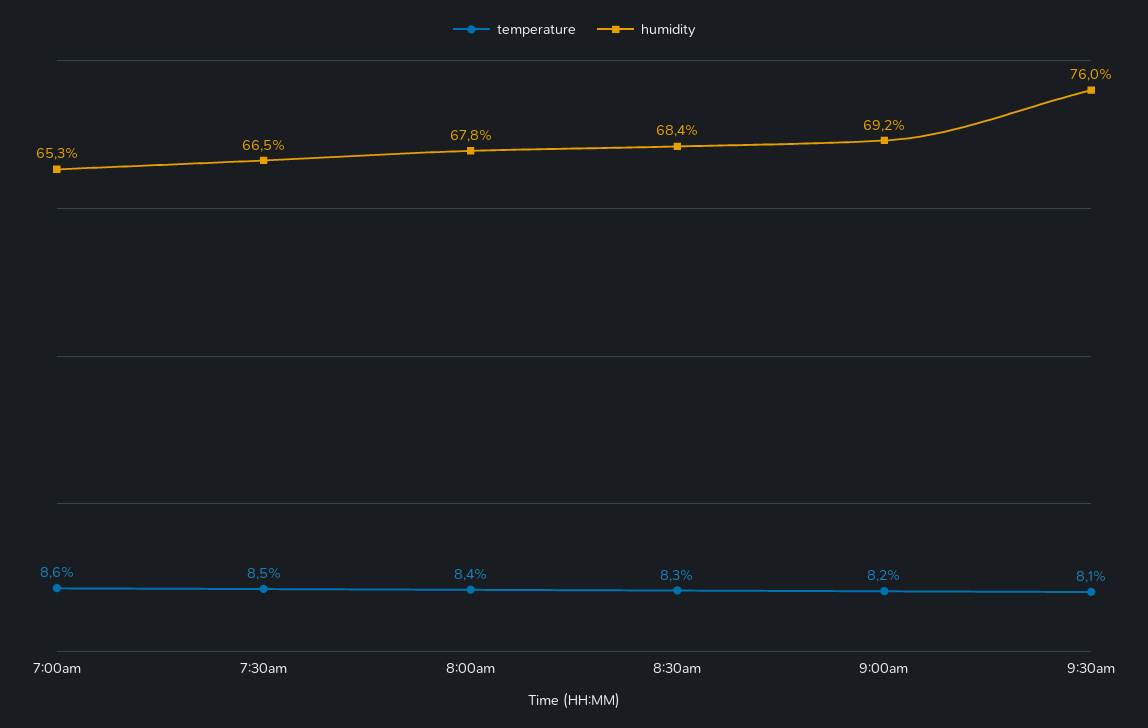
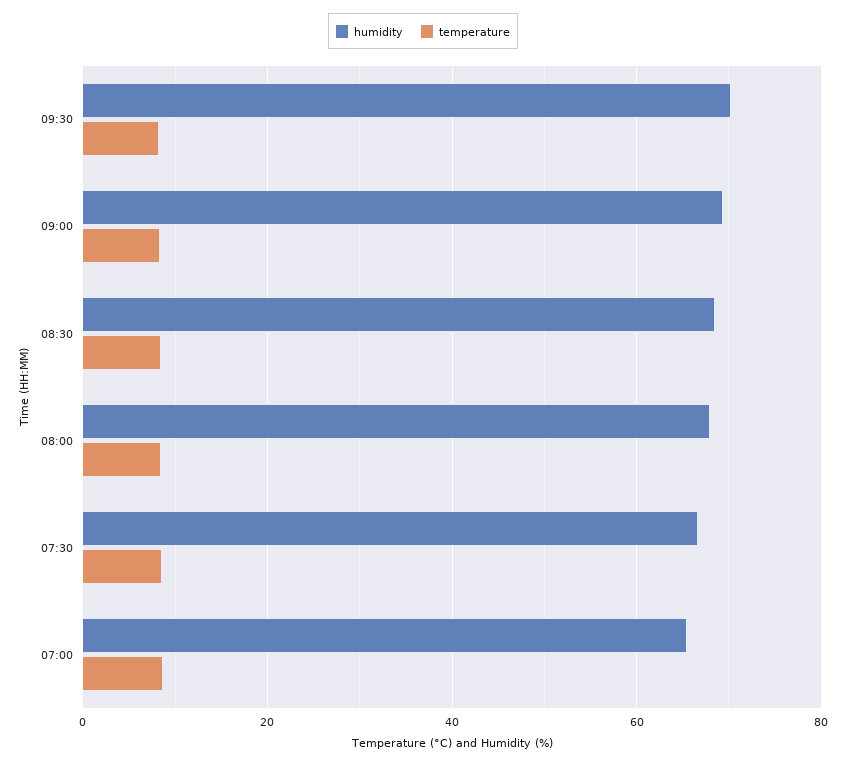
humidity, 9:30am: 76 -> 70

